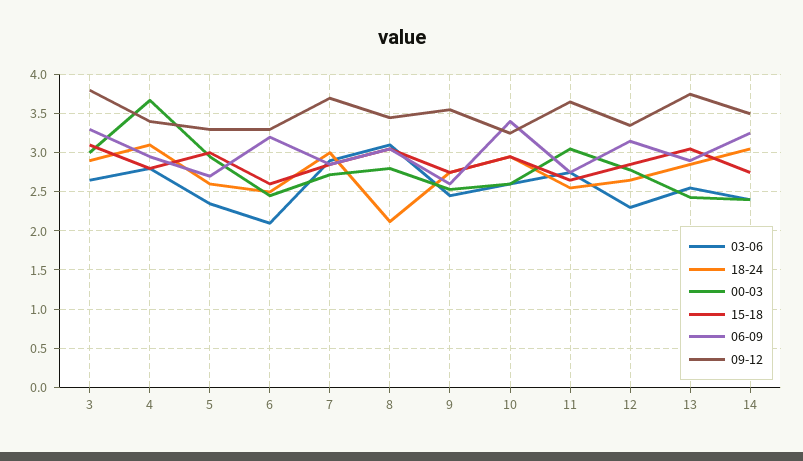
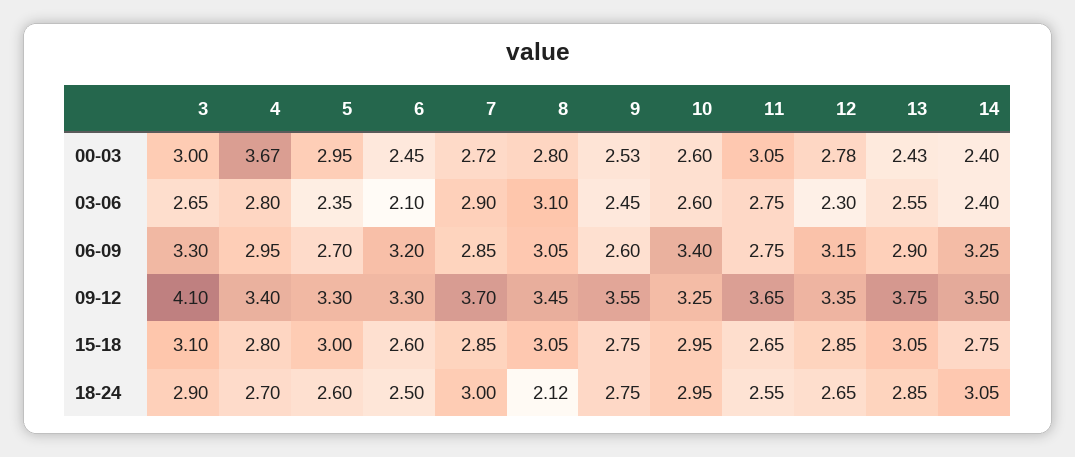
09-12, 3: 3.8 -> 4.1
18-24, 4: 3.1 -> 2.7

